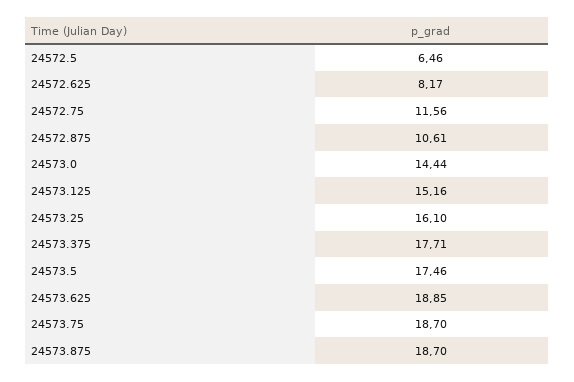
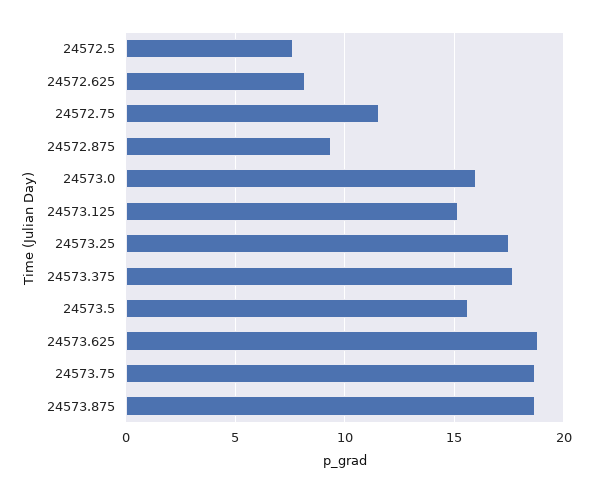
24572.5: 6.46 -> 7.5
24572.875: 10.61 -> 9.5
24573.0: 14.44 -> 16
24573.25: 16.1 -> 17.5
24573.5: 17.46 -> 15.5

